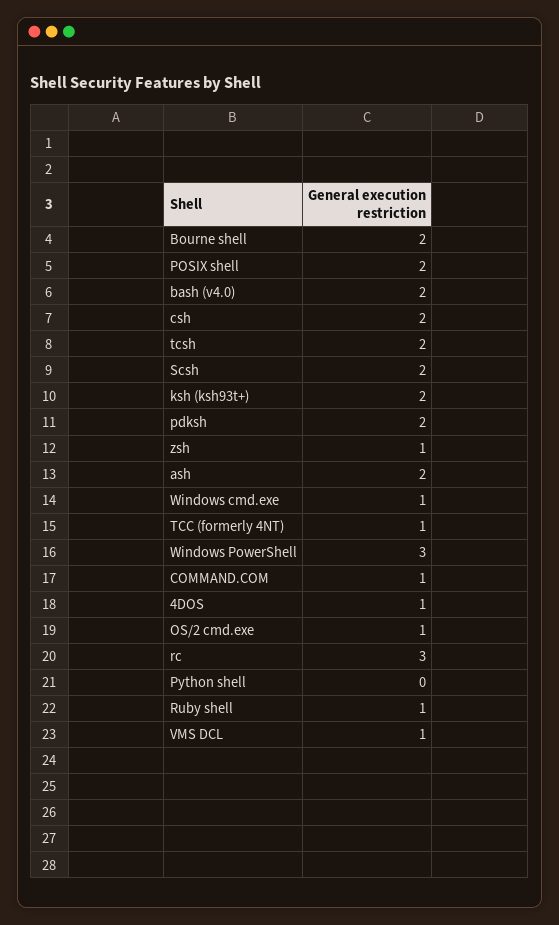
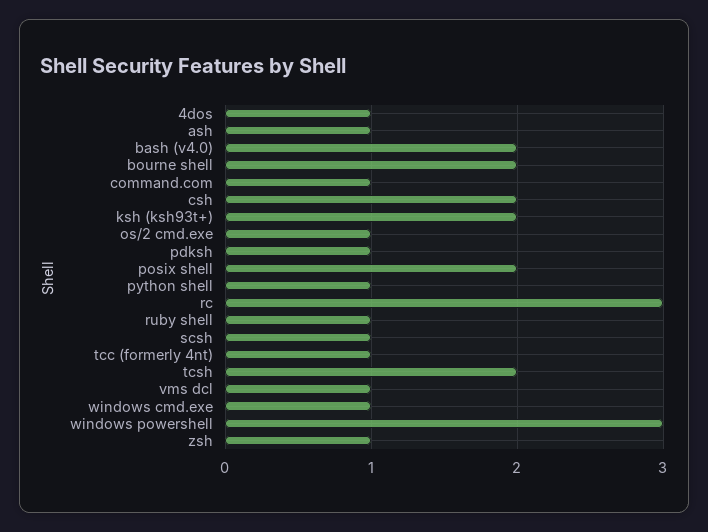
Scsh: 2 -> 1
pdksh: 2 -> 1
ash: 2 -> 1
Python shell: 0 -> 1

